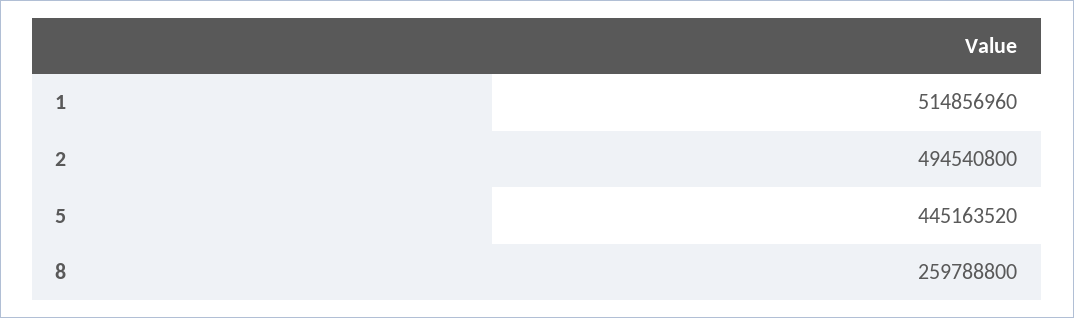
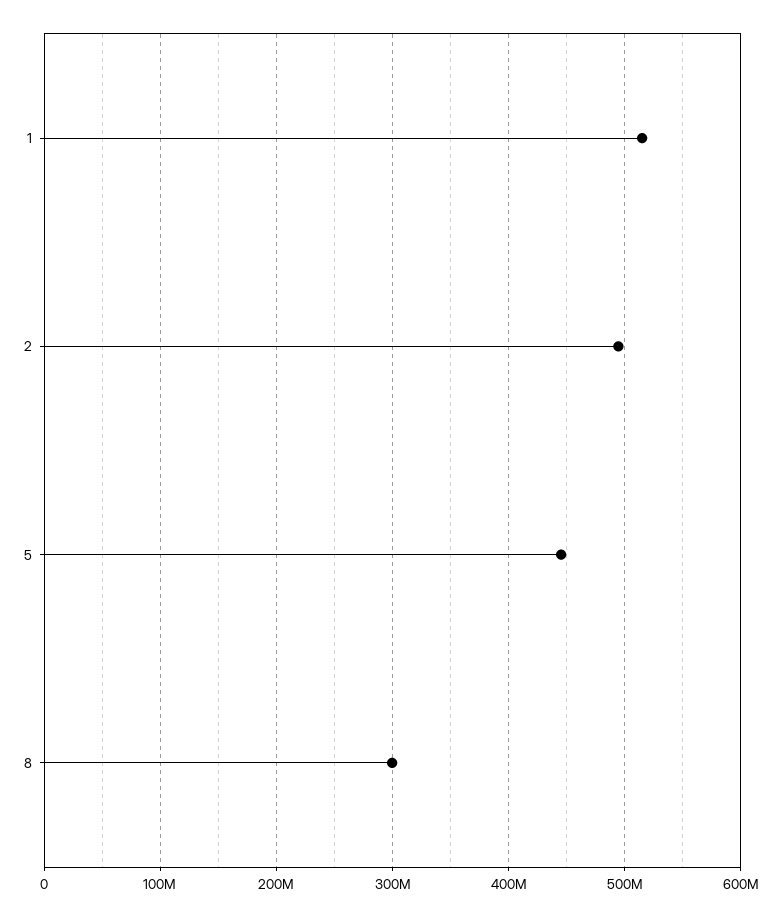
8: 259788800 -> 300000000

